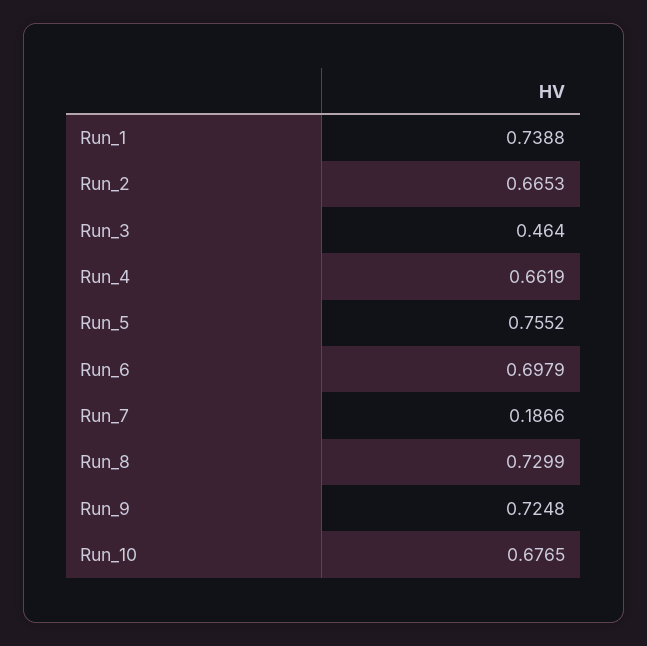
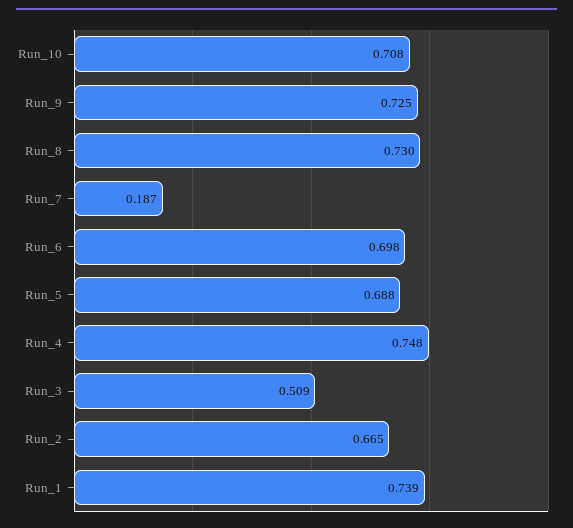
Run_3: 0.464 -> 0.509
Run_4: 0.6619 -> 0.748
Run_5: 0.7552 -> 0.688
Run_10: 0.6765 -> 0.708

